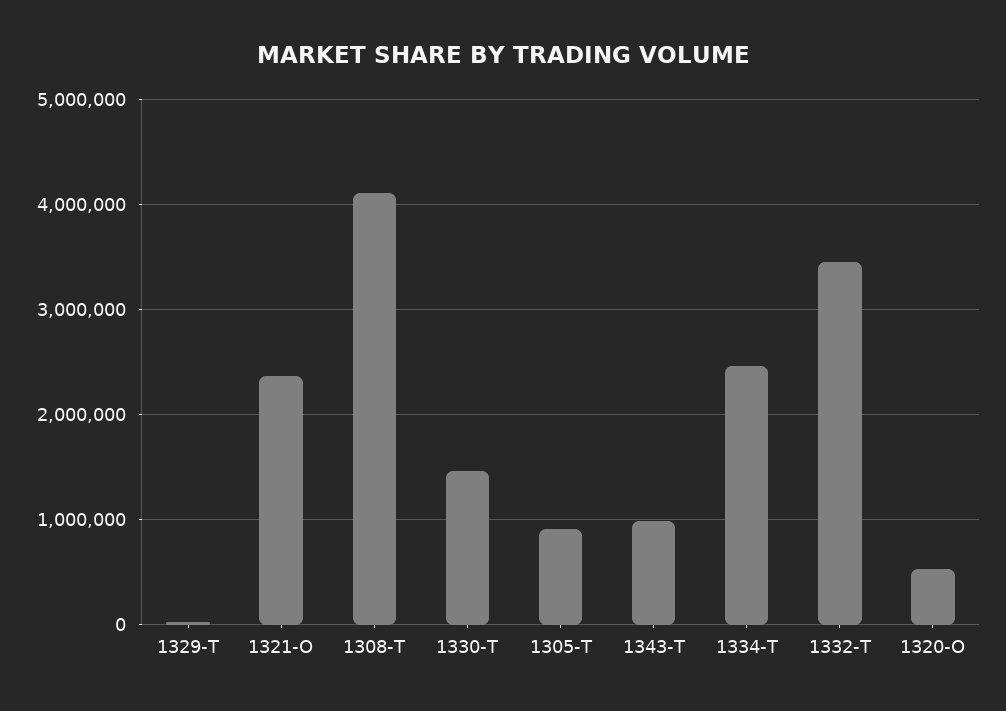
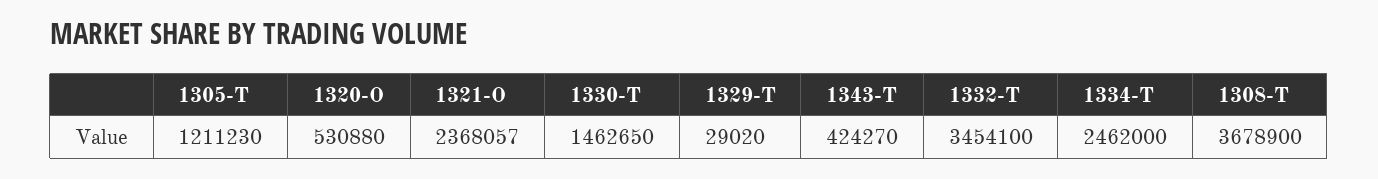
1308-T: 4100000 -> 3678900
1305-T: 900000 -> 1211230
1343-T: 1000000 -> 424270

